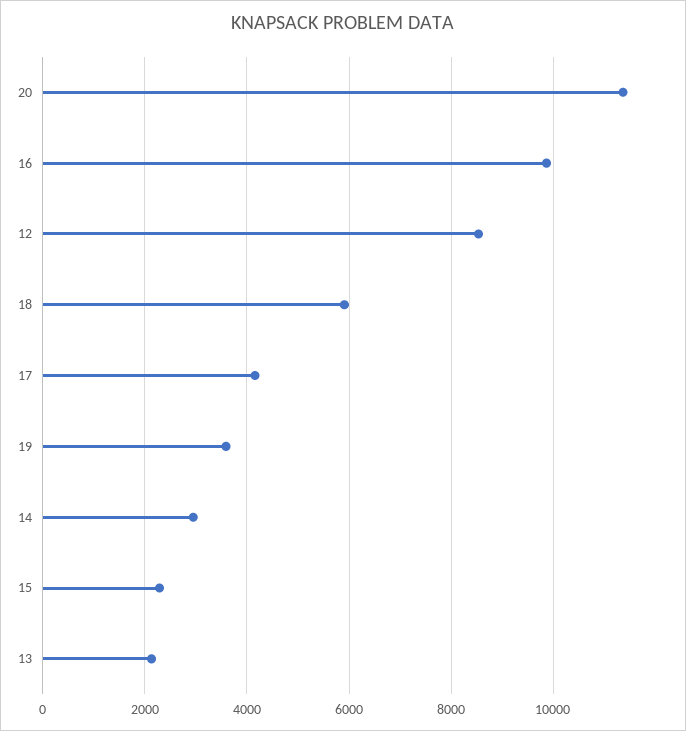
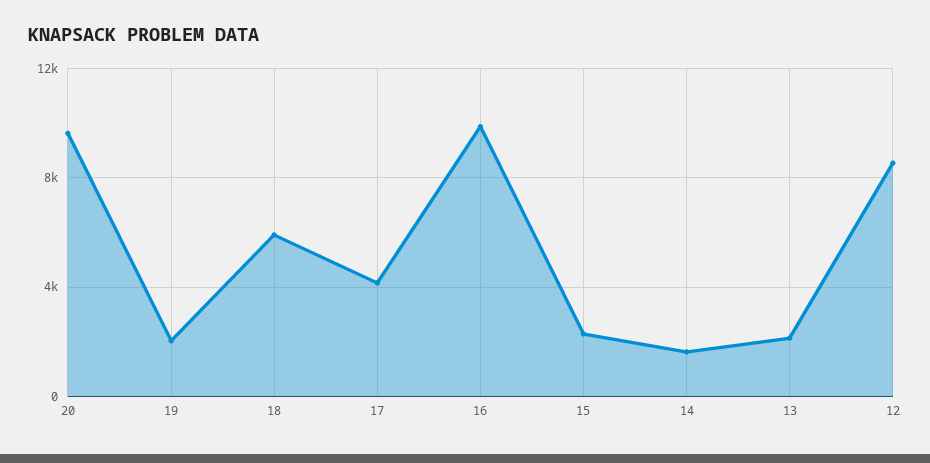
20: 11400 -> 9500
19: 3600 -> 2000
14: 3000 -> 1500

